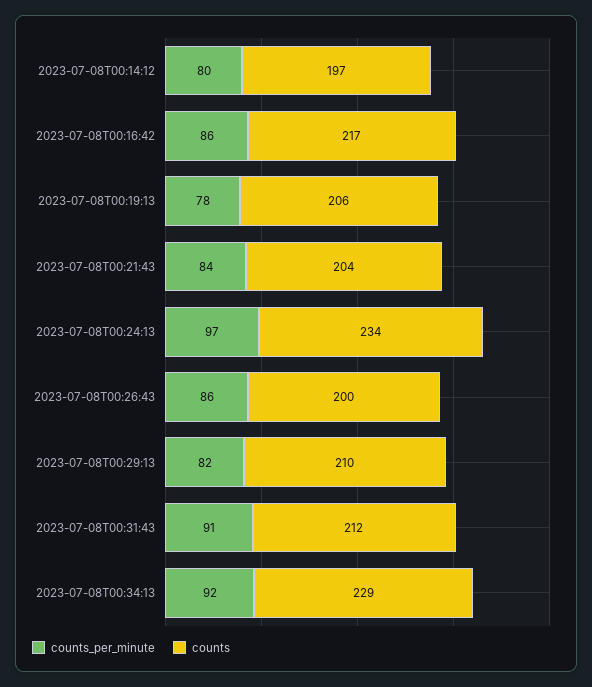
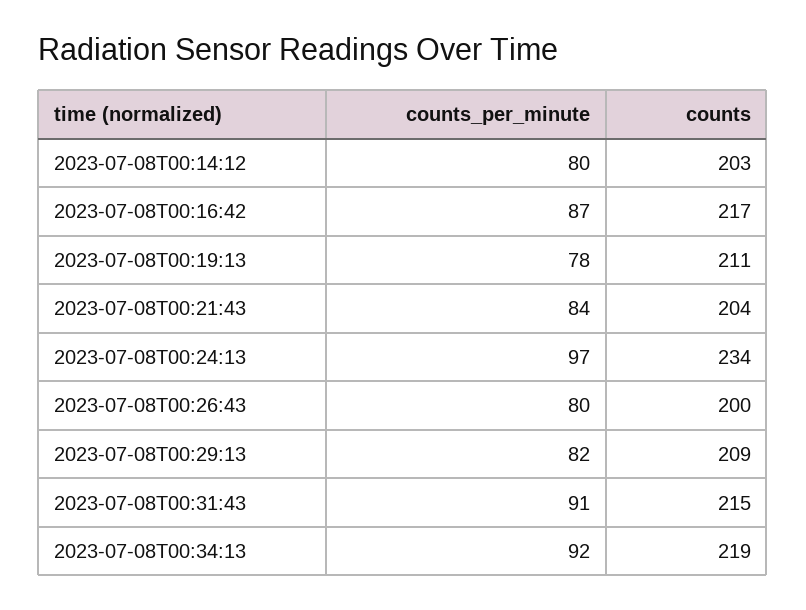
counts, 2023-07-08T00:14:12: 197 -> 203
counts_per_minute, 2023-07-08T00:16:42: 86 -> 87
counts, 2023-07-08T00:19:13: 206 -> 211
counts_per_minute, 2023-07-08T00:26:43: 86 -> 80
counts, 2023-07-08T00:29:13: 210 -> 209
counts, 2023-07-08T00:31:43: 212 -> 215
counts, 2023-07-08T00:34:13: 229 -> 219

